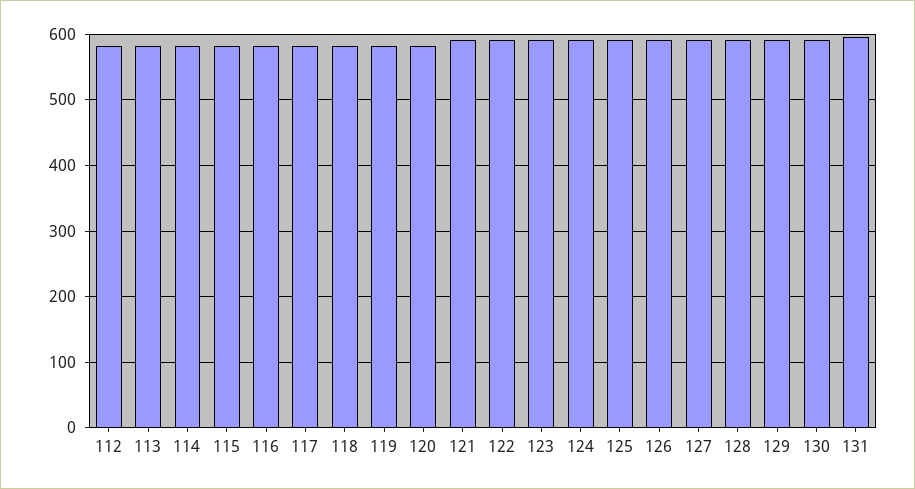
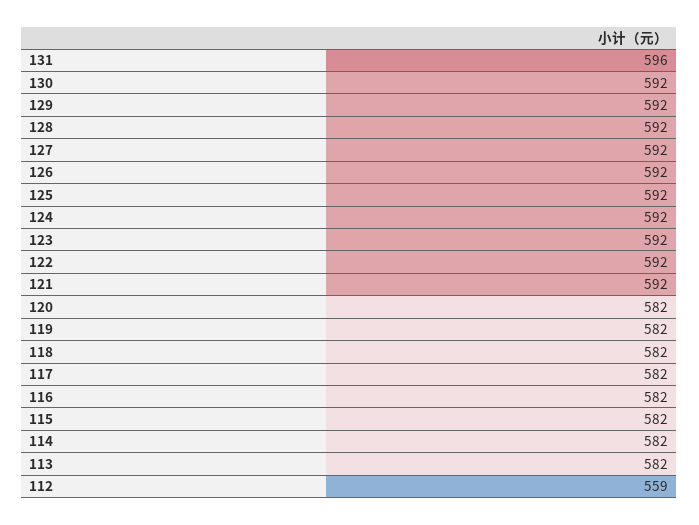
112: 580 -> 559

